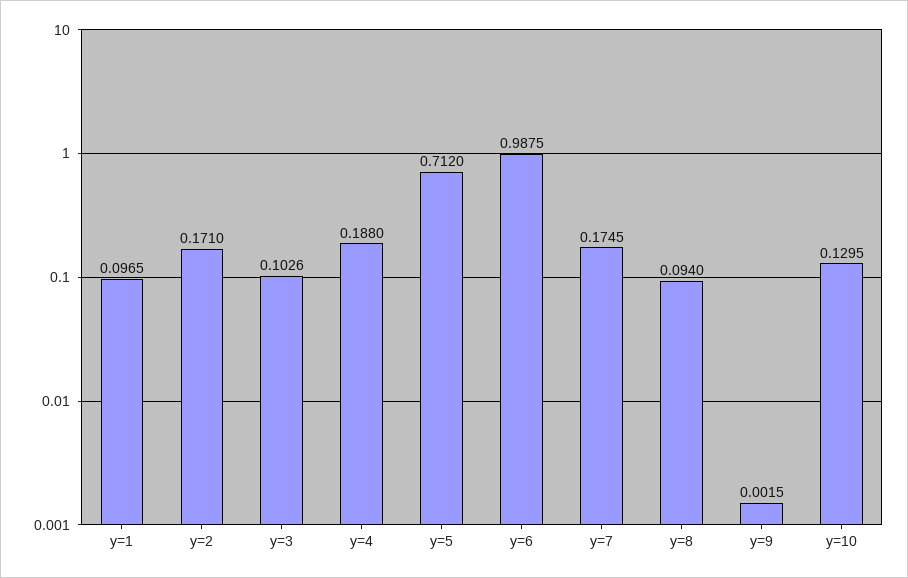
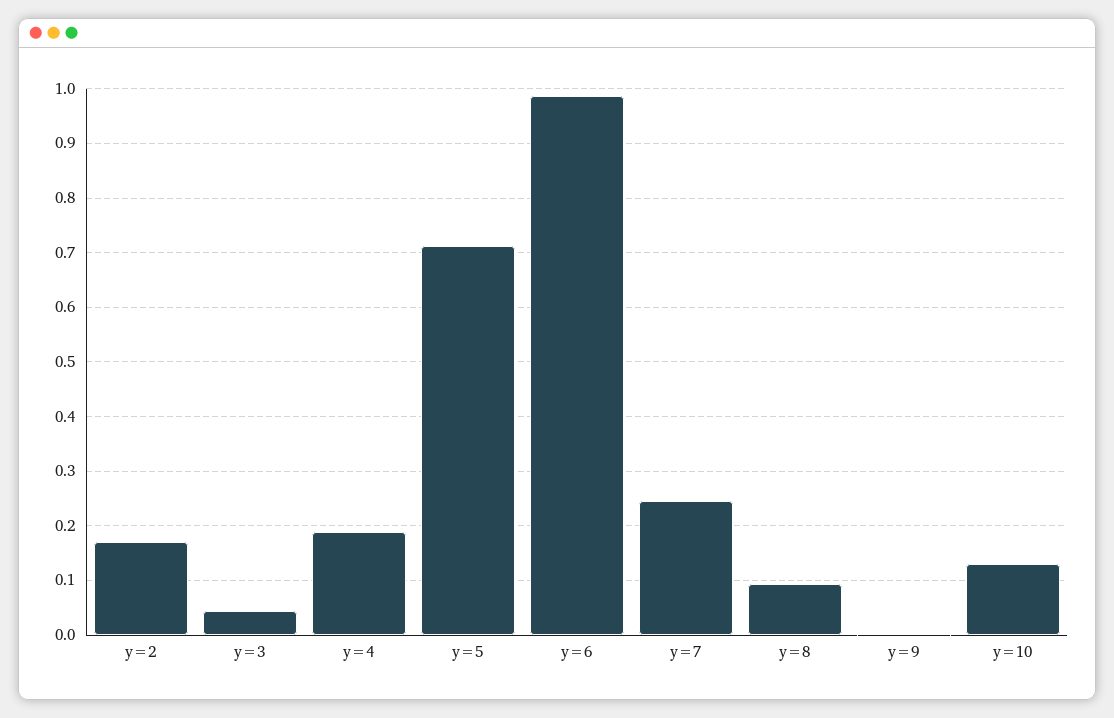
y=1: 0.0965 -> none
y=3: 0.1026 -> 0.04
y=7: 0.1745 -> 0.24

